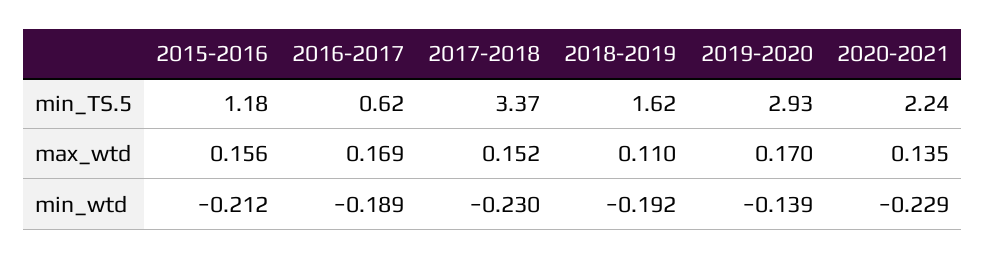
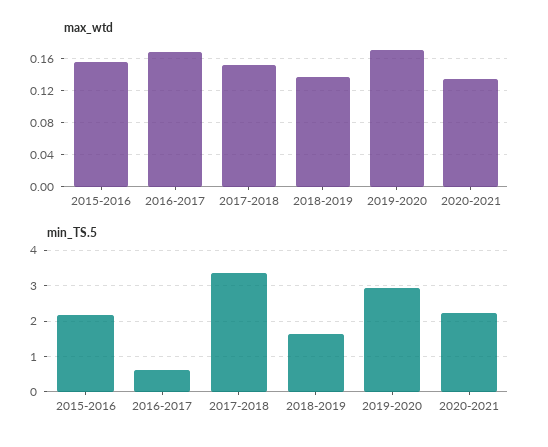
min_TS.5, 2015-2016: 1.18 -> 2.2
max_wtd, 2018-2019: 0.11 -> 0.14
min_wtd, 2015-2016: -0.212 -> none
min_wtd, 2016-2017: -0.189 -> none
min_wtd, 2017-2018: -0.23 -> none
min_wtd, 2018-2019: -0.192 -> none
min_wtd, 2019-2020: -0.139 -> none
min_wtd, 2020-2021: -0.229 -> none

